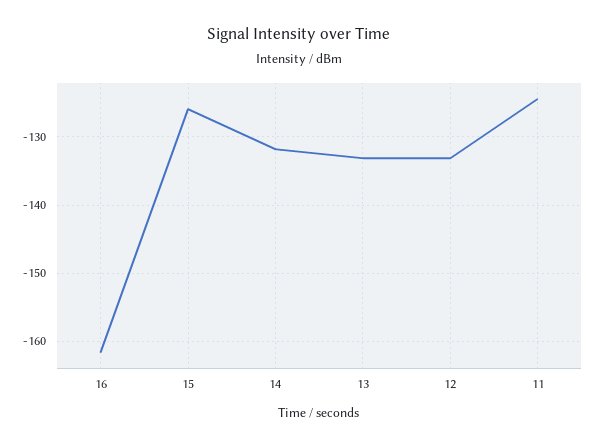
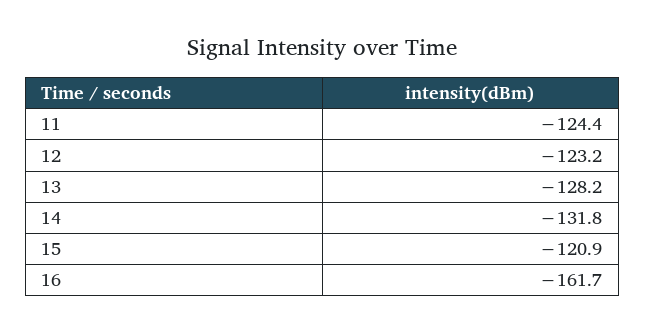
15: -126 -> -120.9
13: -133 -> -128.2
12: -133 -> -123.2

